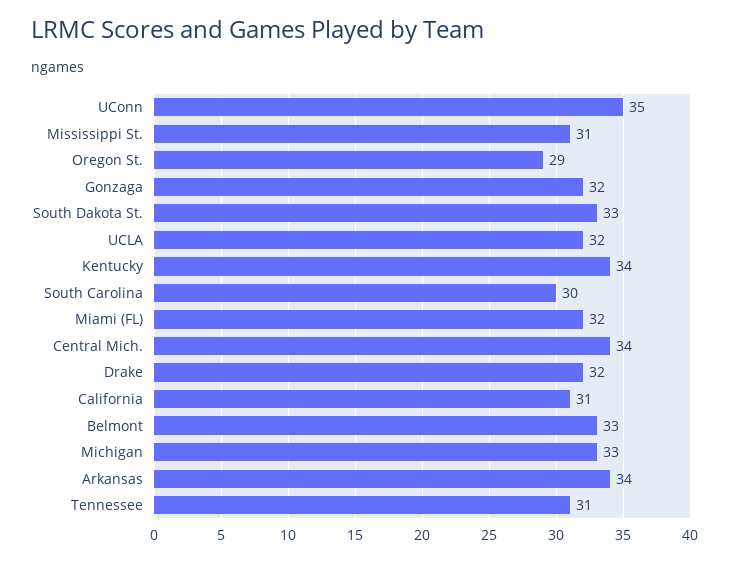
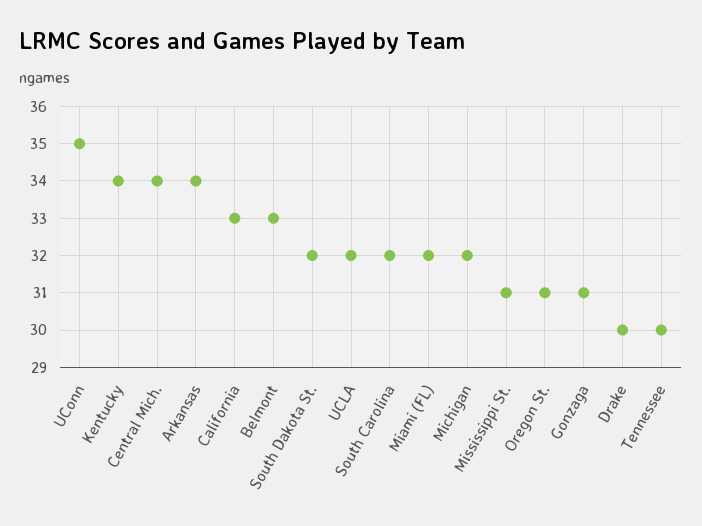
Oregon St.: 29 -> 31
Gonzaga: 32 -> 31
South Dakota St.: 33 -> 32
South Carolina: 30 -> 32
Drake: 32 -> 30
California: 31 -> 33
Michigan: 33 -> 32
Tennessee: 31 -> 30

